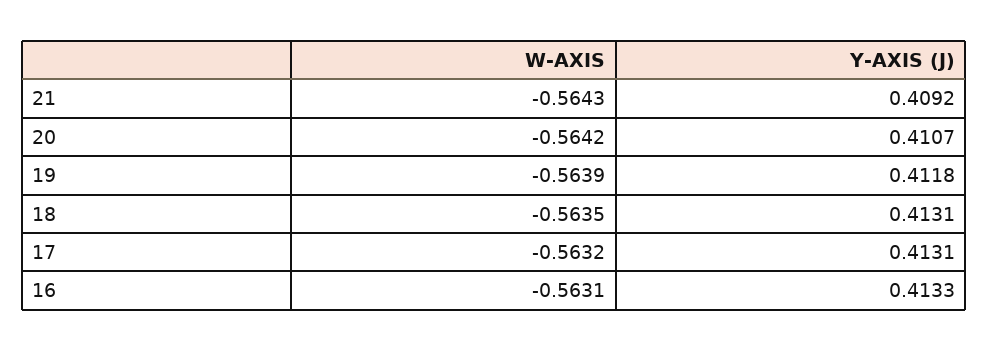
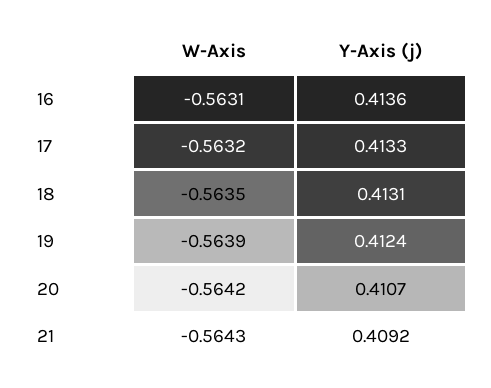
Y-AXIS (J), 19: 0.4118 -> 0.4124
Y-AXIS (J), 17: 0.4131 -> 0.4133
Y-AXIS (J), 16: 0.4133 -> 0.4136

